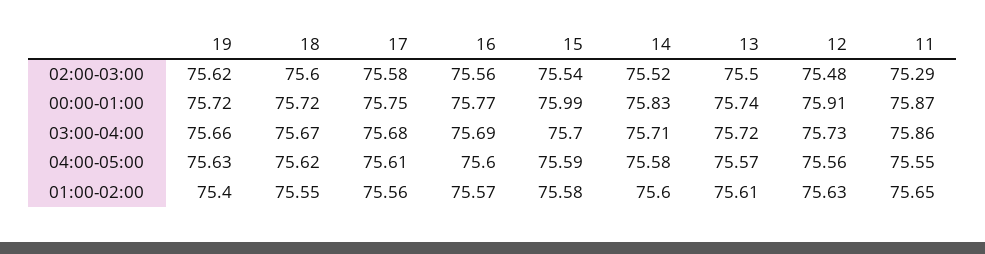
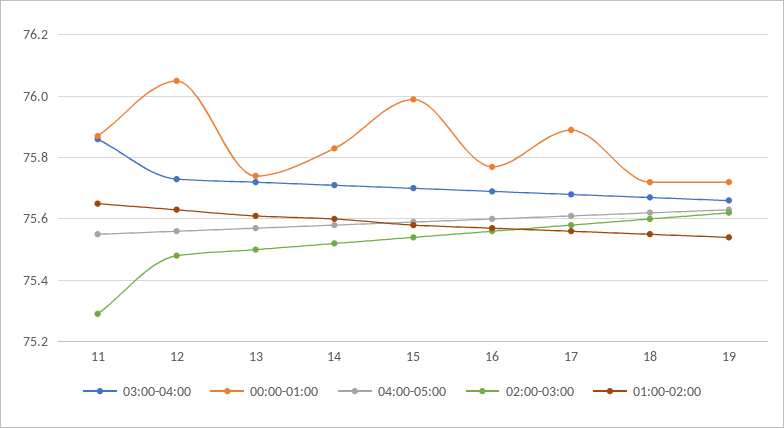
00:00-01:00, 17: 75.75 -> 75.9
00:00-01:00, 12: 75.91 -> 76.05
01:00-02:00, 19: 75.4 -> 75.55

